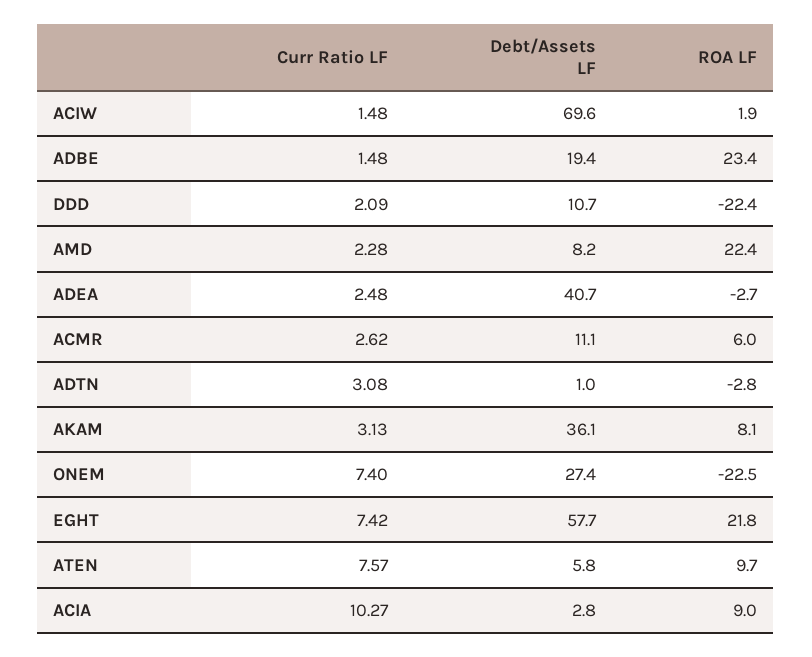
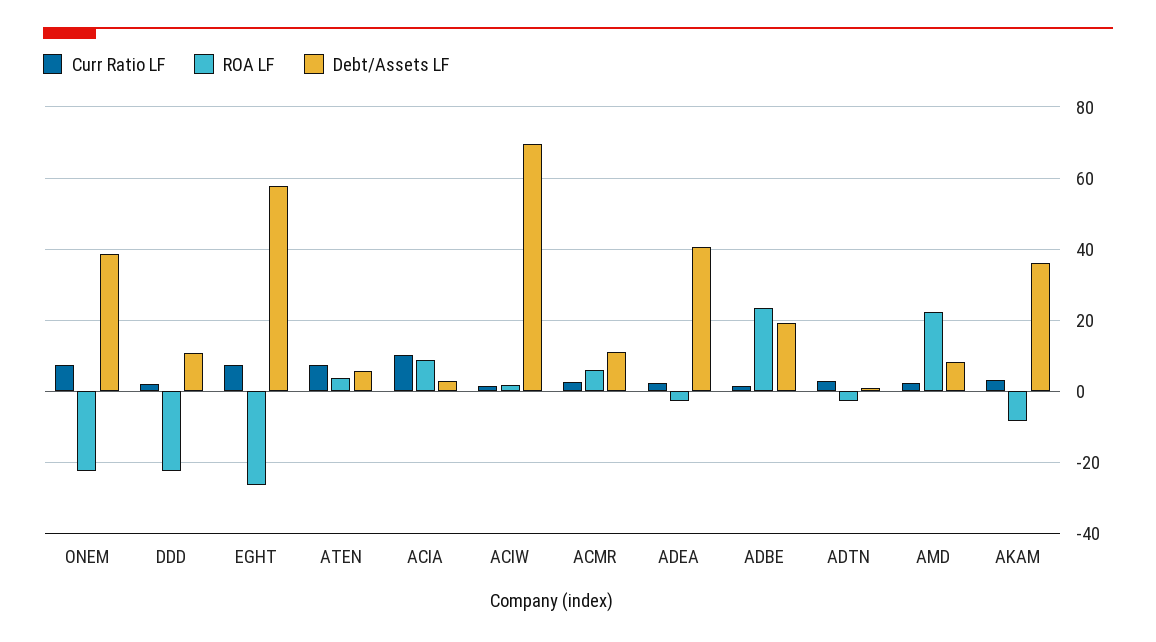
ROA LF, AKAM: 8.1 -> -8
Debt/Assets LF, ONEM: 27.4 -> 38
ROA LF, EGHT: 21.8 -> -26
ROA LF, ATEN: 9.7 -> 4

